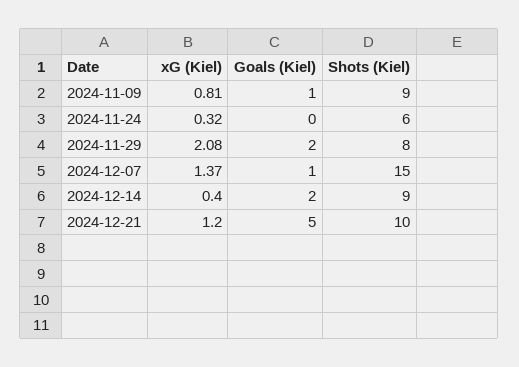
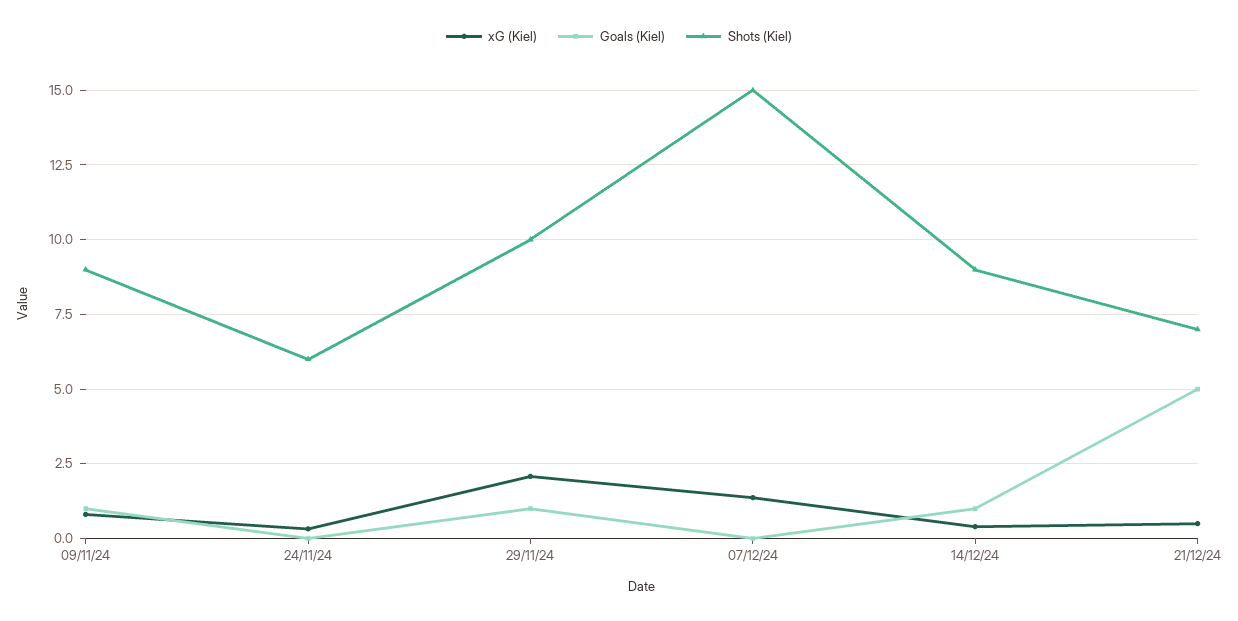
Goals (Kiel), 2024-11-29: 2 -> 1
Shots (Kiel), 2024-11-29: 8 -> 10
Goals (Kiel), 2024-12-07: 1 -> 0
Goals (Kiel), 2024-12-14: 2 -> 1
xG (Kiel), 2024-12-21: 1.2 -> 0.5
Shots (Kiel), 2024-12-21: 10 -> 7

